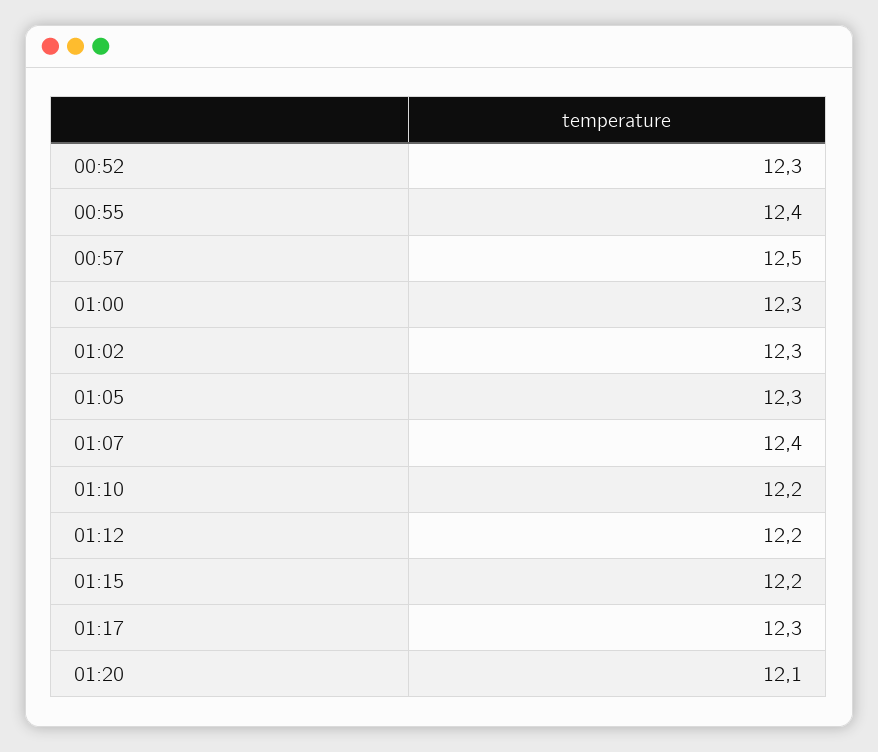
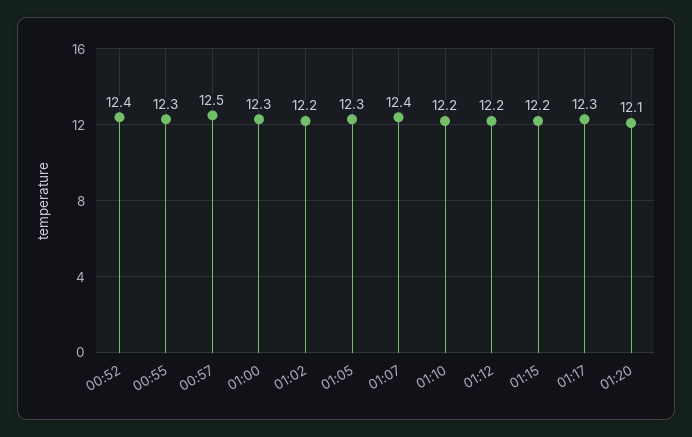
00:52: 12.3 -> 12.4
00:55: 12.4 -> 12.3
01:02: 12.3 -> 12.2

